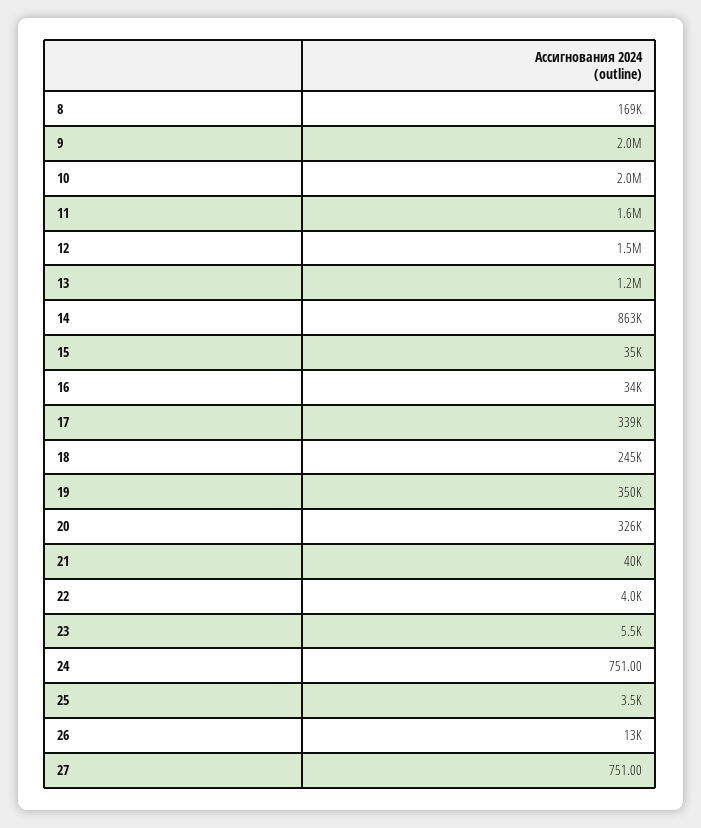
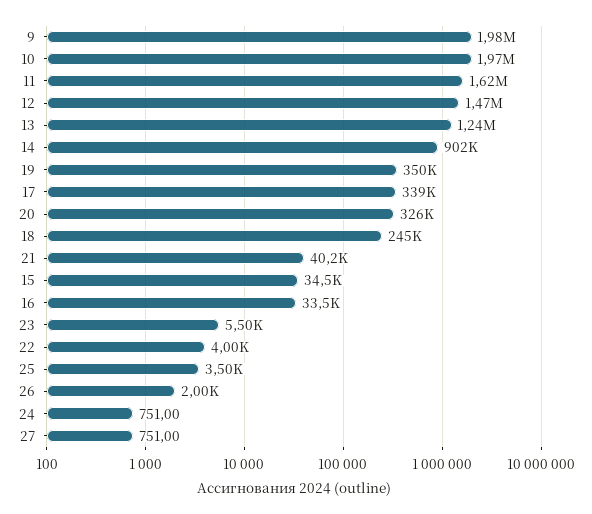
8: 169000 -> none
14: 863000 -> 902000
26: 13000 -> 2000

